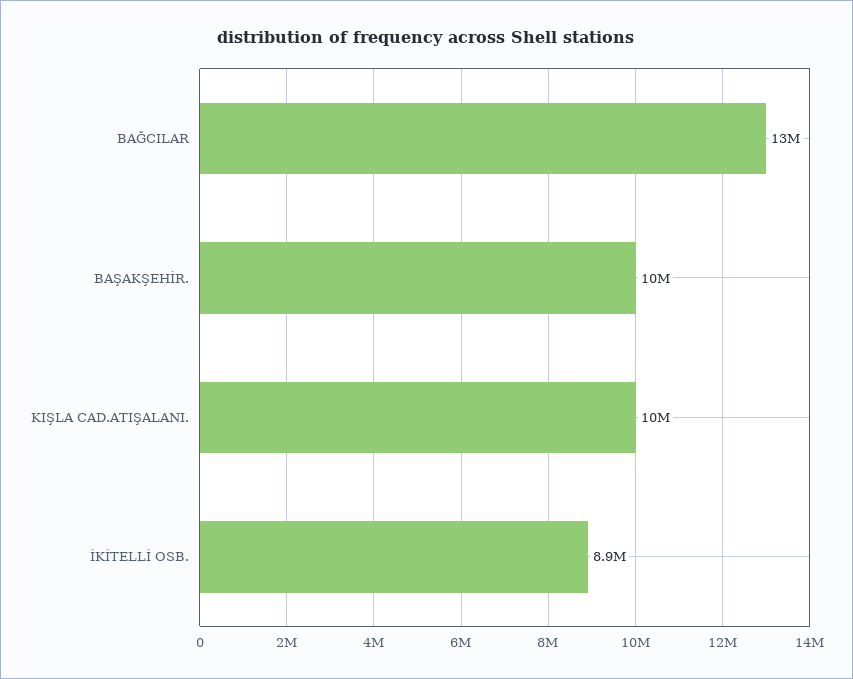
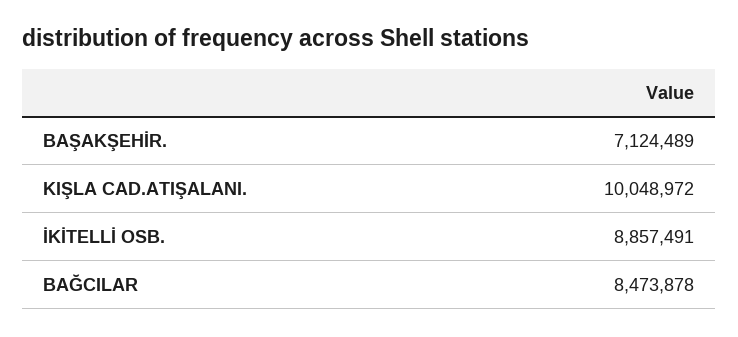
BAĞCILAR: 13000000 -> 8473878
BAŞAKŞEHİR.: 10000000 -> 7124489

